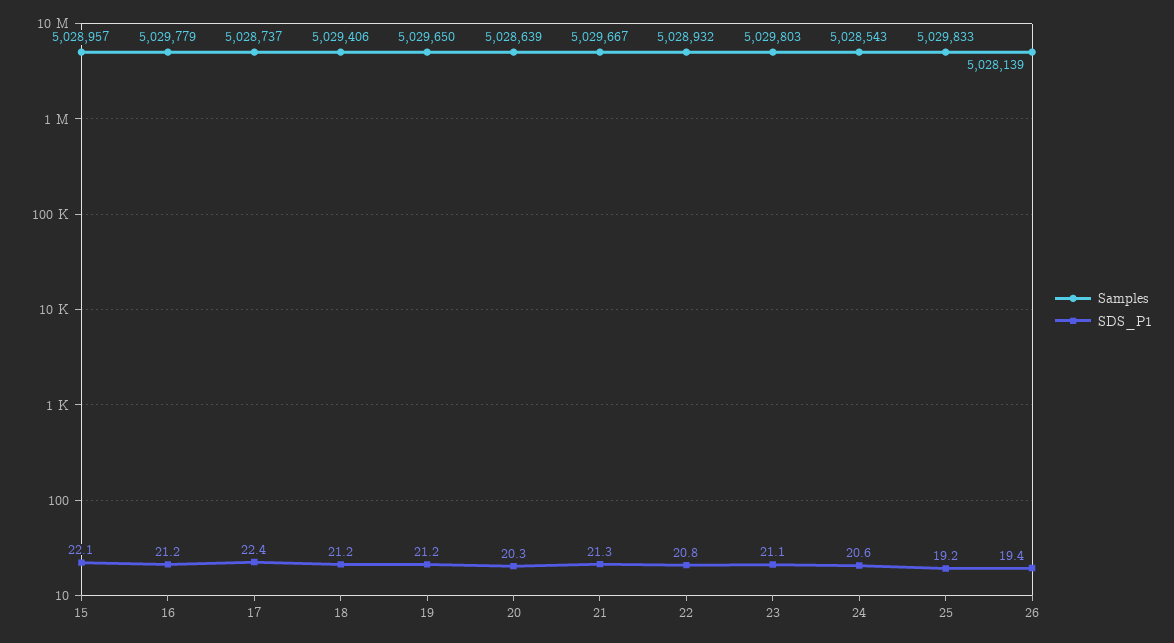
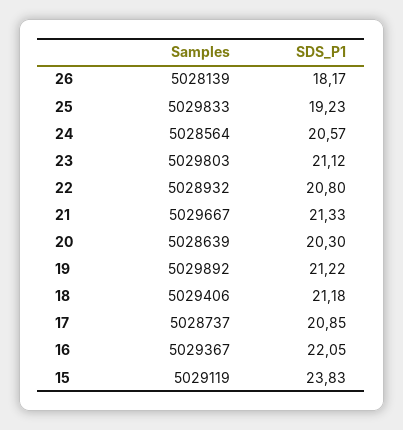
Samples, 15: 5028957 -> 5029119
SDS_P1, 15: 22.1 -> 23.83
Samples, 16: 5029779 -> 5029367
SDS_P1, 16: 21.2 -> 22.05
SDS_P1, 17: 22.4 -> 20.85
Samples, 19: 5029650 -> 5029892
Samples, 24: 5028543 -> 5028564
SDS_P1, 26: 19.4 -> 18.17

